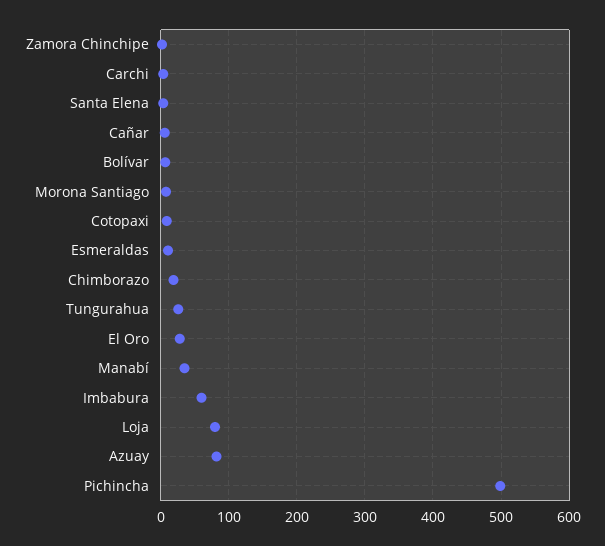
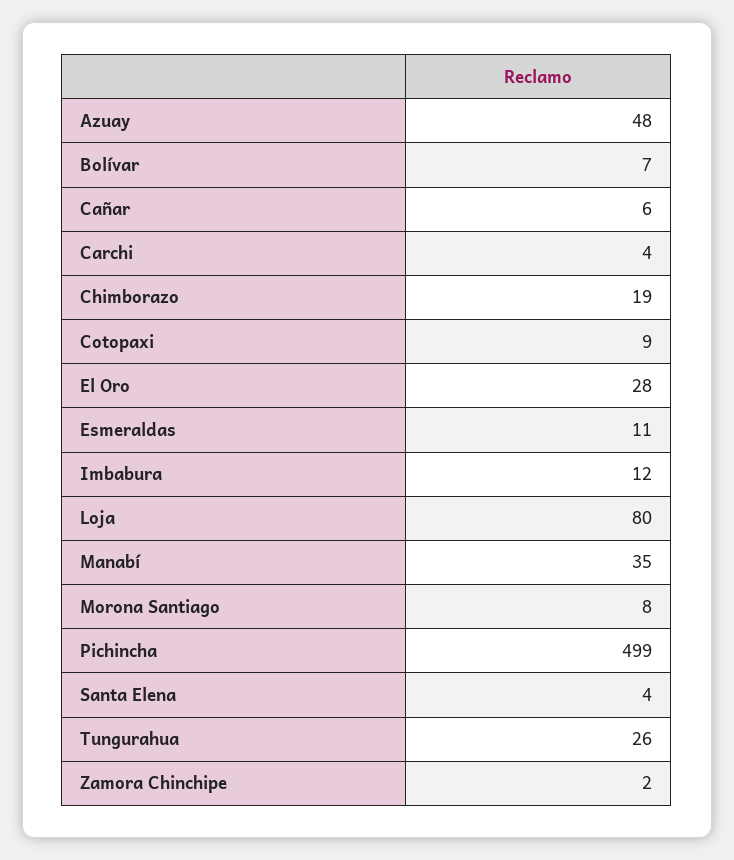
Imbabura: 60 -> 12
Azuay: 80 -> 48

